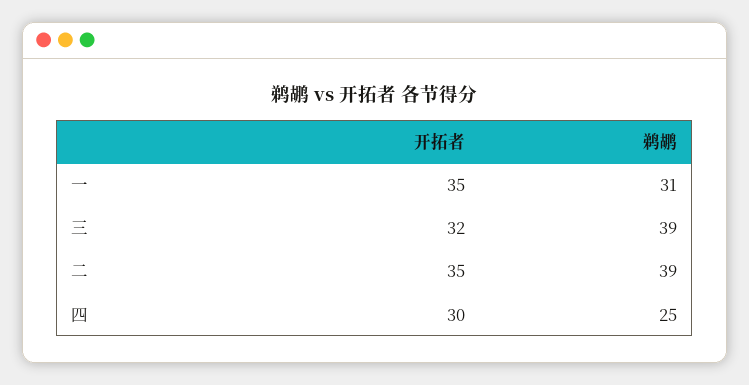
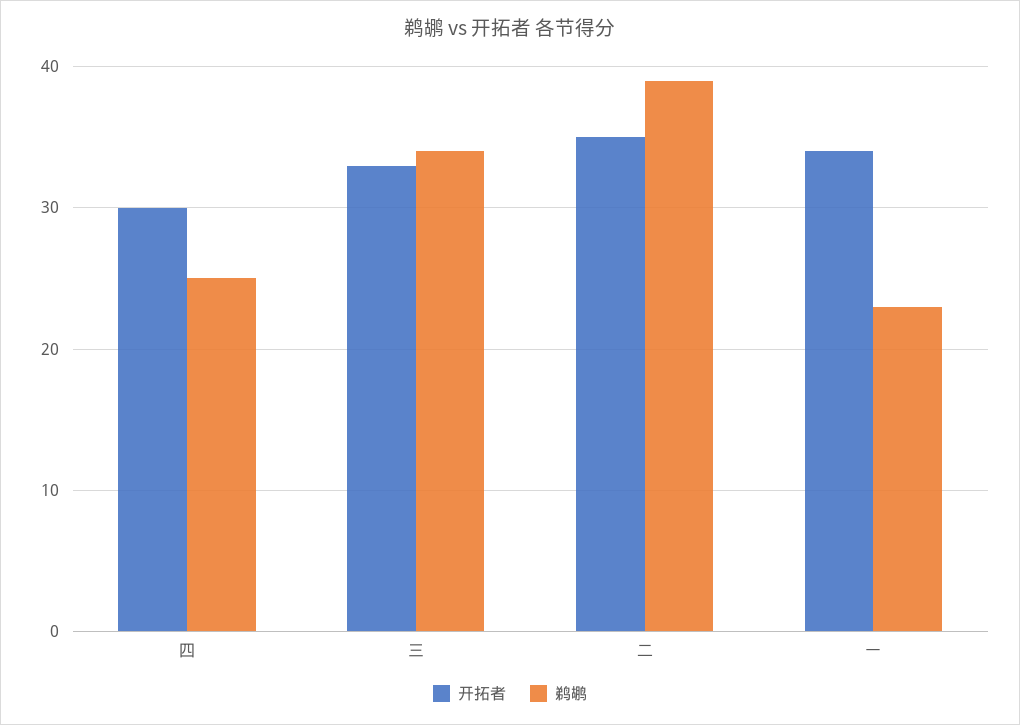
开拓者, 一: 35 -> 34
鹈鹕, 一: 31 -> 23
开拓者, 三: 32 -> 33
鹈鹕, 三: 39 -> 34

